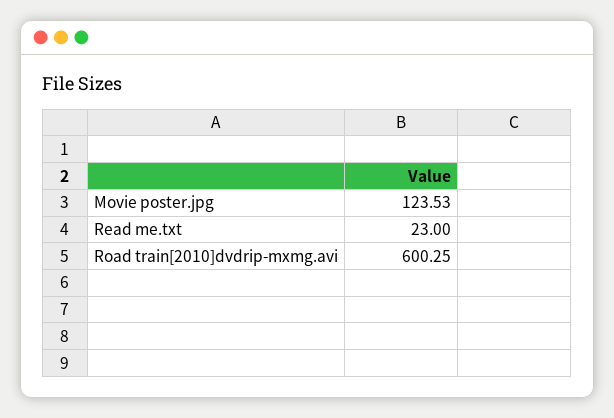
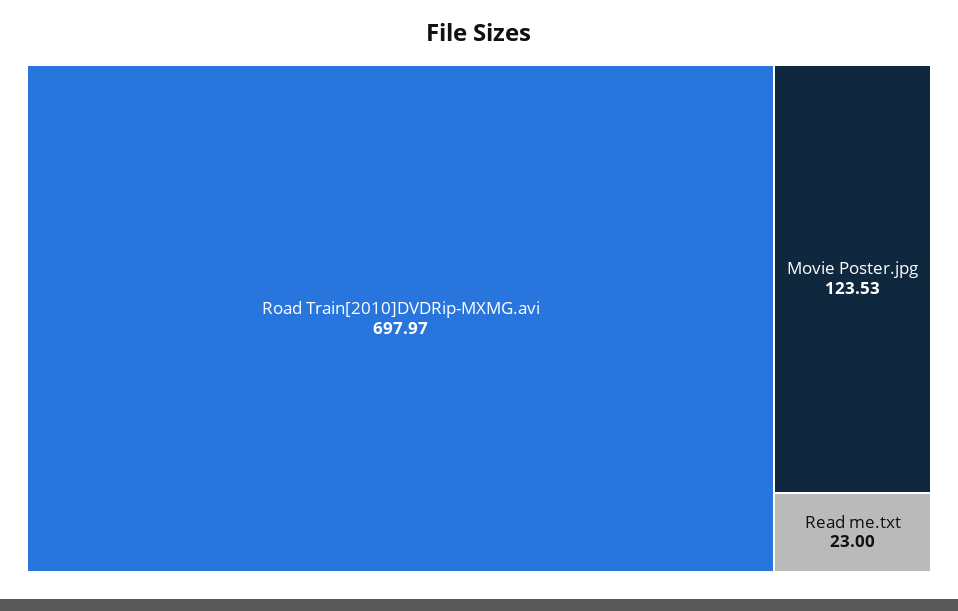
Road train[2010]dvdrip-mxmg.avi: 600.25 -> 697.97

